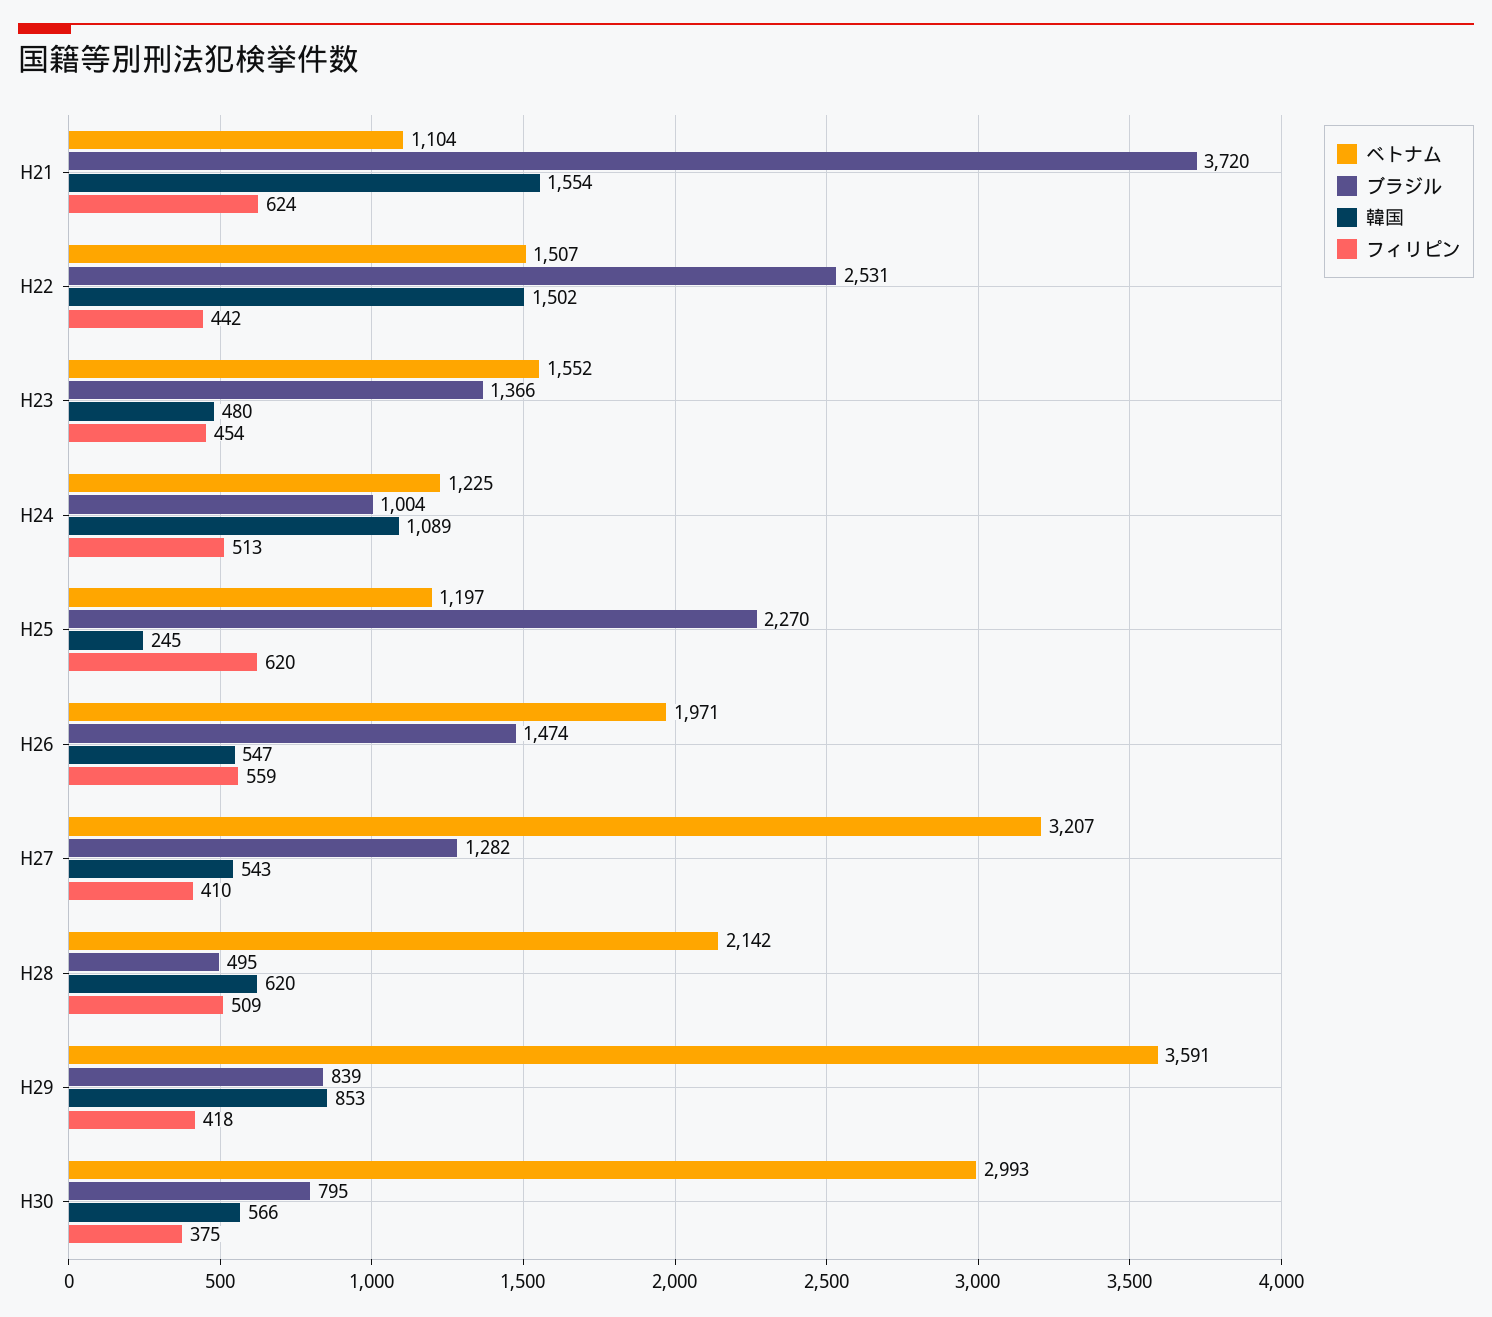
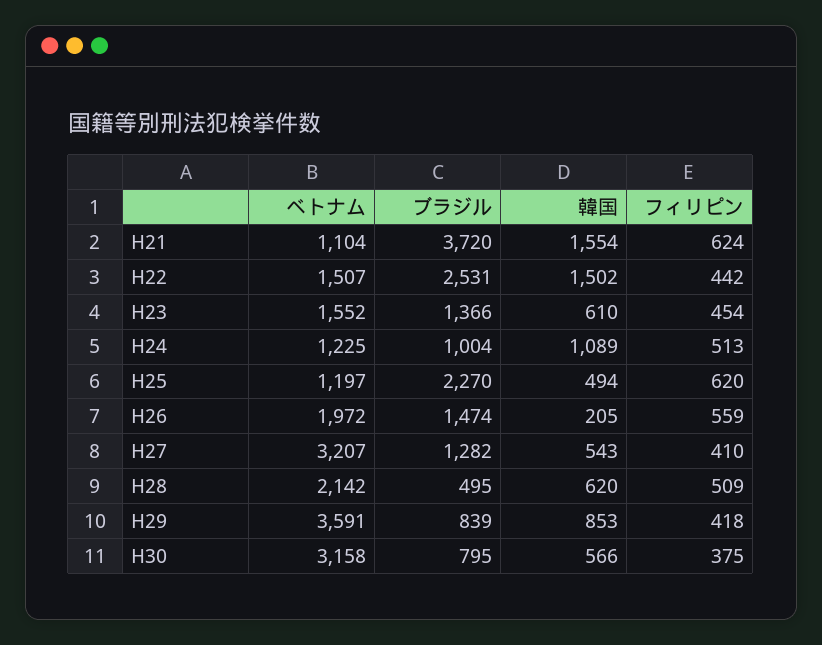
韓国, H23: 480 -> 610
韓国, H25: 245 -> 494
ベトナム, H26: 1971 -> 1972
韓国, H26: 547 -> 205
ベトナム, H30: 2993 -> 3158

